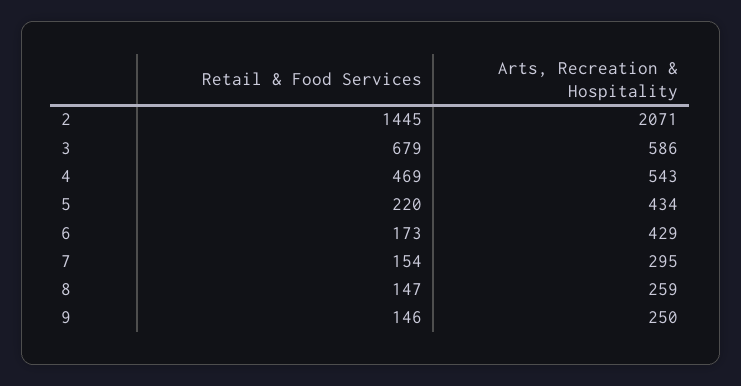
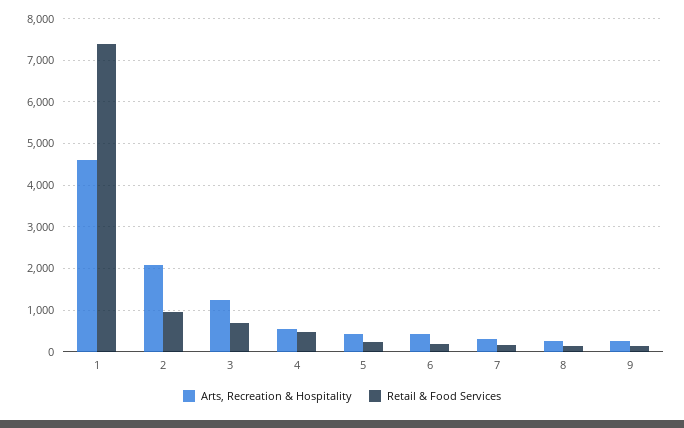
Retail & Food Services, 2: 1445 -> 1000
Arts, Recreation & Hospitality, 3: 586 -> 1200
Arts, Recreation & Hospitality, 1: none -> 4600
Retail & Food Services, 1: none -> 7400

